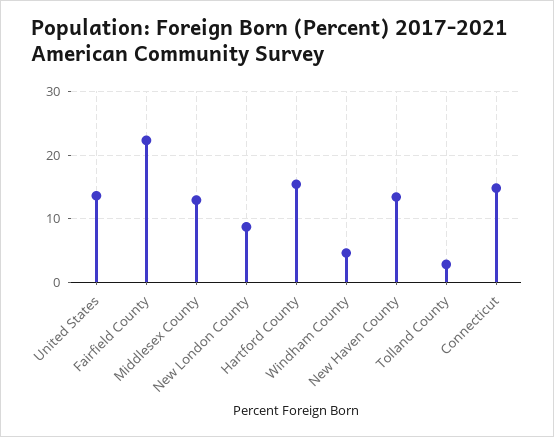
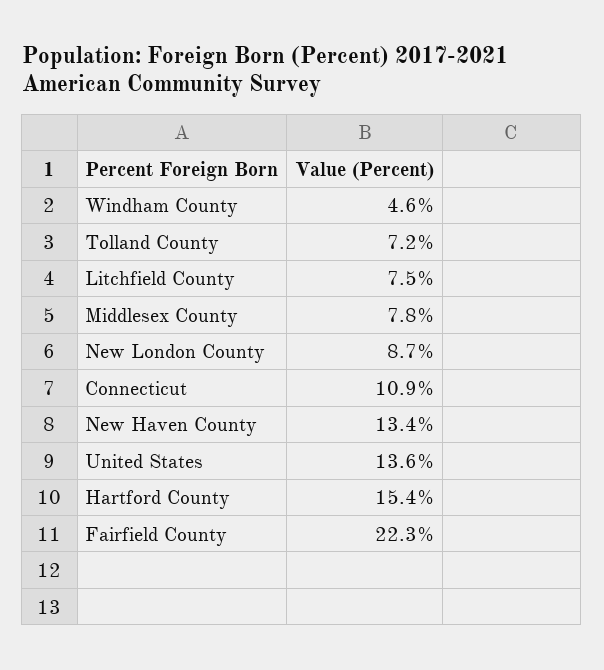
Middlesex County: 13 -> 7.8
Tolland County: 3 -> 7.2
Connecticut: 15 -> 10.9
Litchfield County: none -> 7.5

